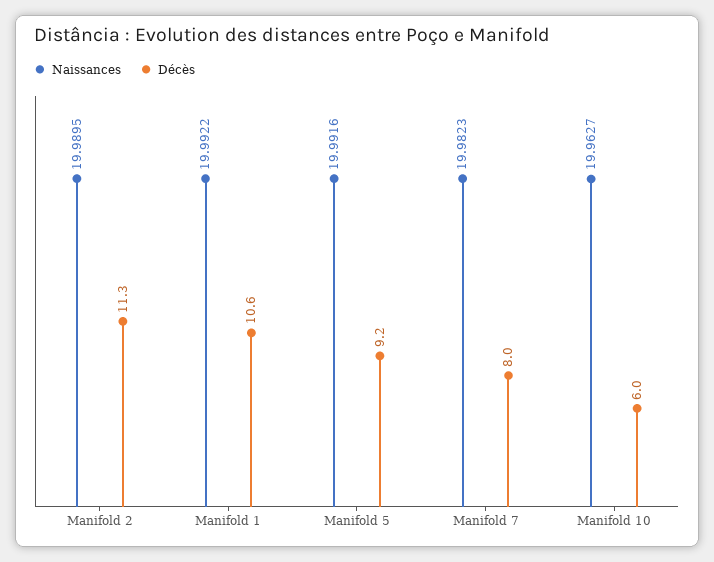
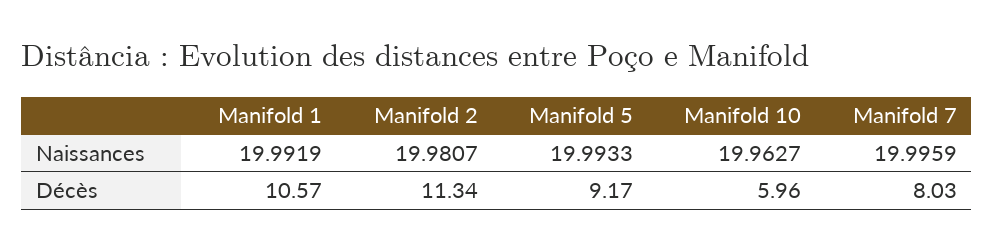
Naissances, Manifold 2: 19.9895 -> 19.9807
Naissances, Manifold 1: 19.9922 -> 19.9919
Naissances, Manifold 5: 19.9916 -> 19.9933
Naissances, Manifold 7: 19.9823 -> 19.9959

